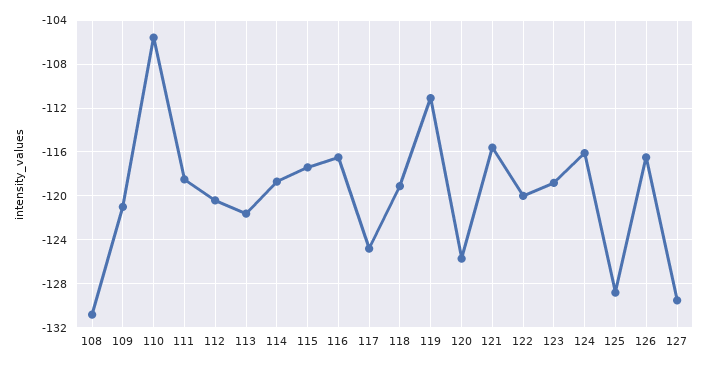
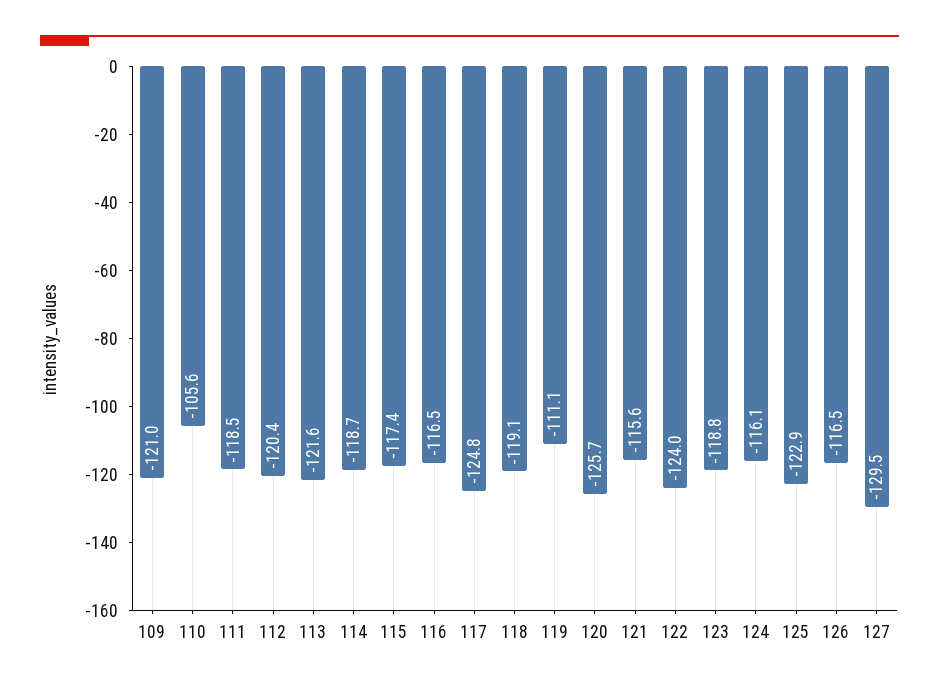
108: -131 -> none
122: -120 -> -124
125: -129 -> -122.9

